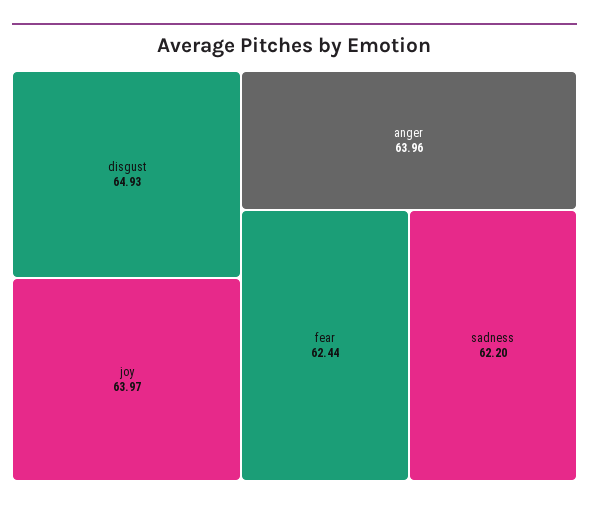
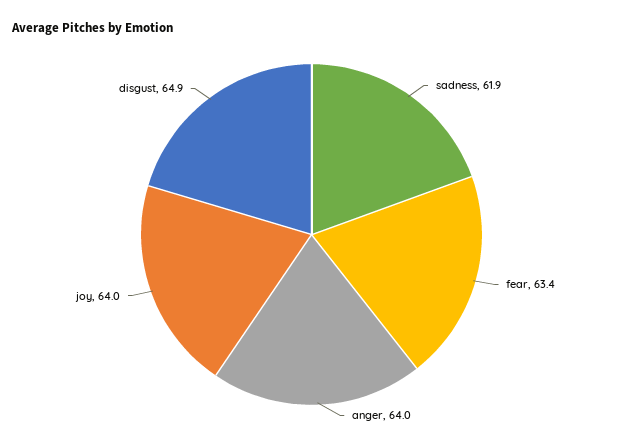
fear: 62.44 -> 63.4
sadness: 62.2 -> 61.9

